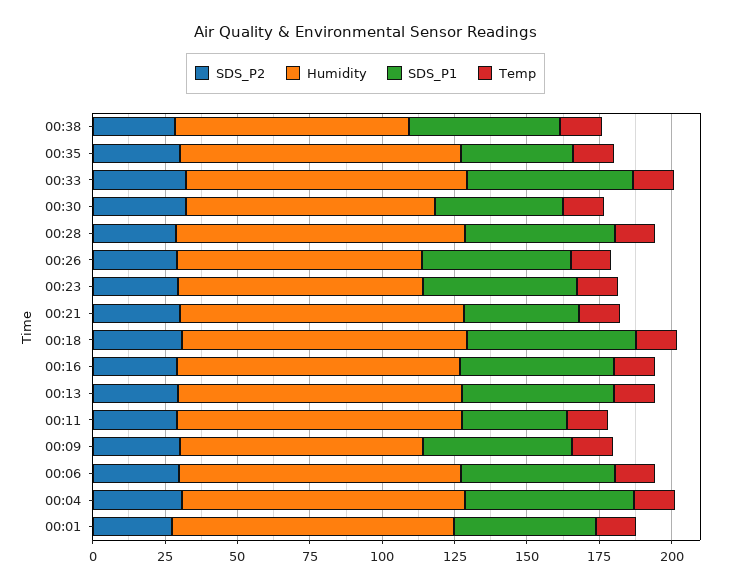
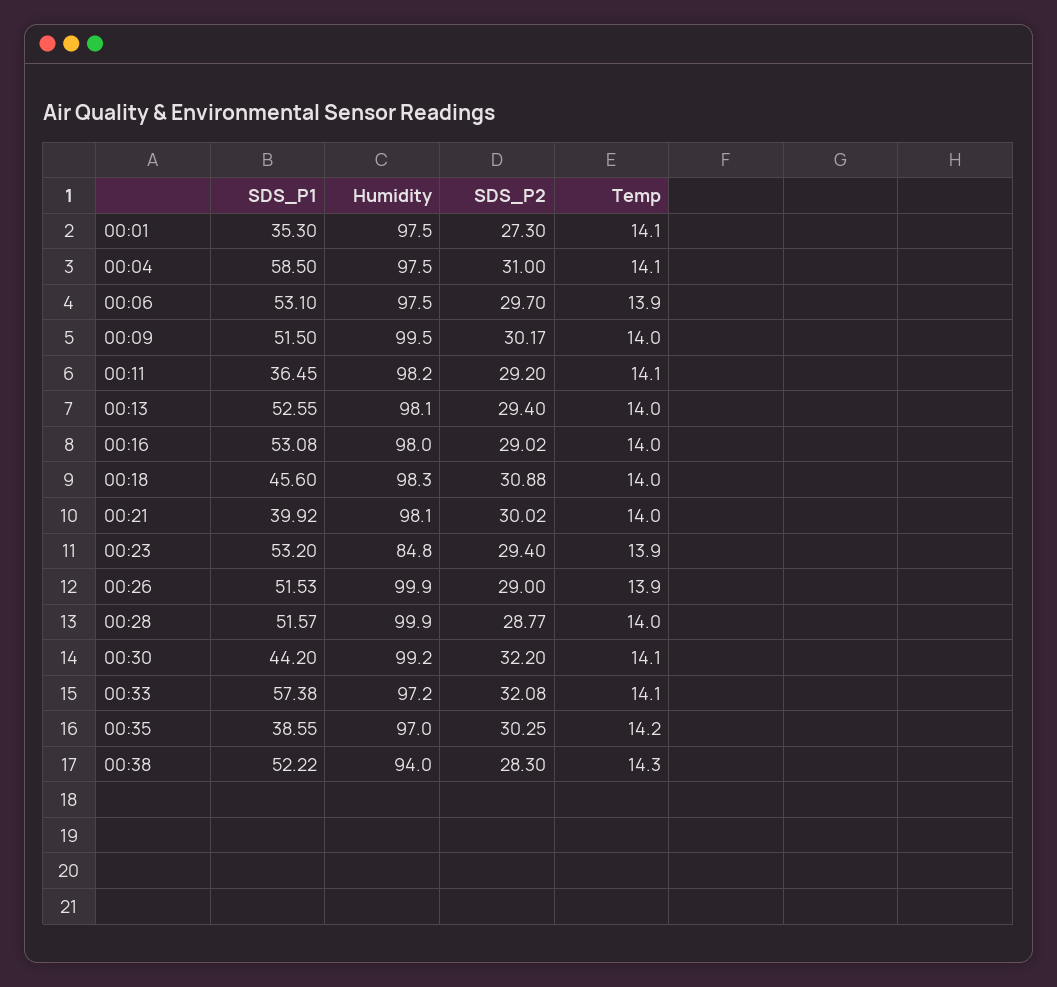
Humidity, 00:38: 80 -> 94
Humidity, 00:30: 85 -> 99.2
Humidity, 00:26: 85 -> 99.9
SDS_P1, 00:18: 60 -> 45.6
Humidity, 00:09: 85 -> 99.5
SDS_P1, 00:01: 50 -> 35.3

